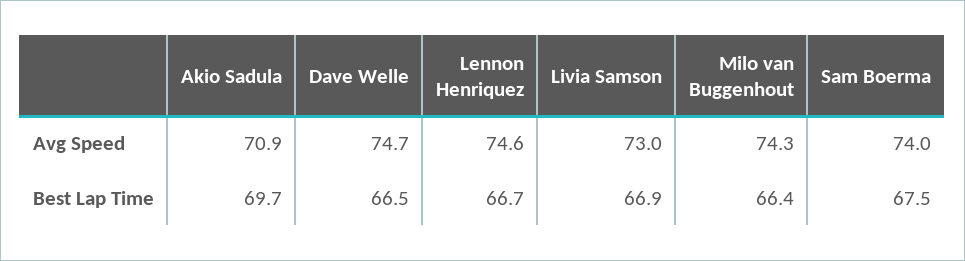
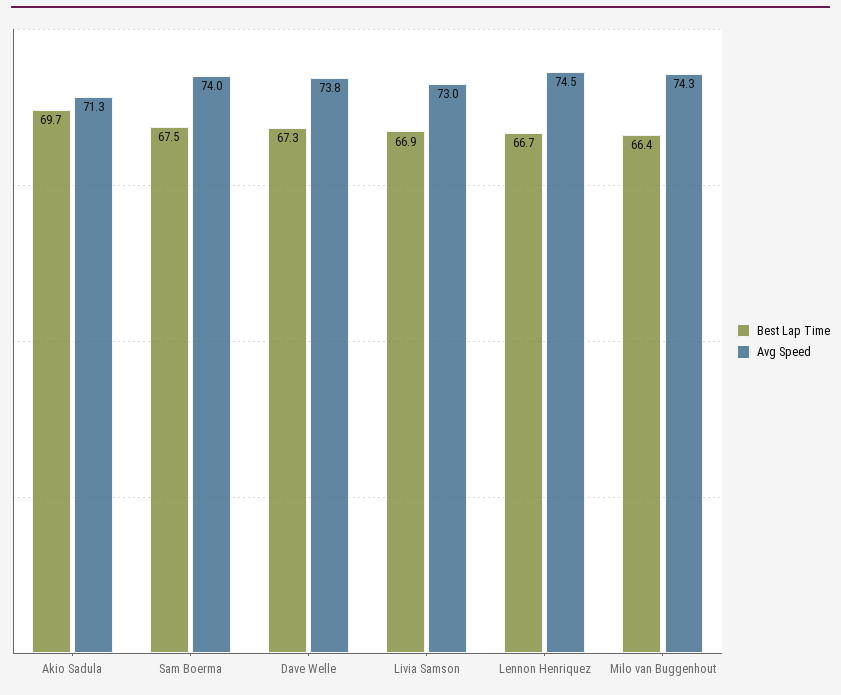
Avg Speed, Akio Sadula: 70.9 -> 71.3
Avg Speed, Dave Welle: 74.7 -> 73.8
Avg Speed, Lennon Henriquez: 74.6 -> 74.5
Best Lap Time, Dave Welle: 66.5 -> 67.3

